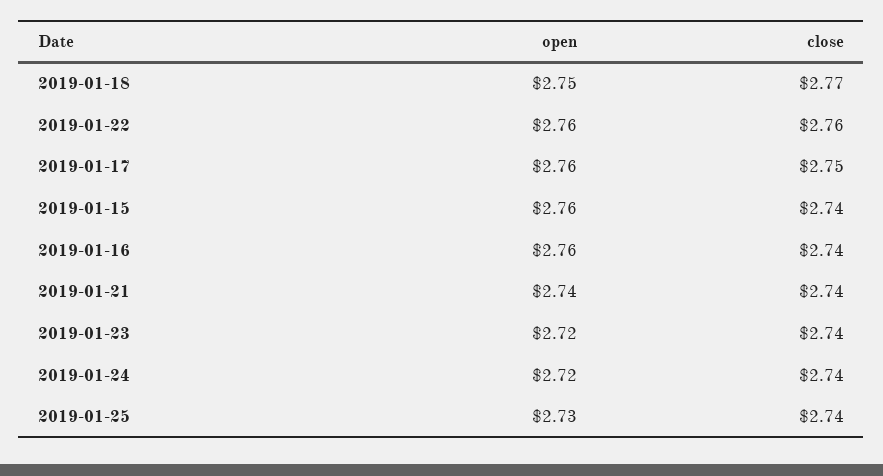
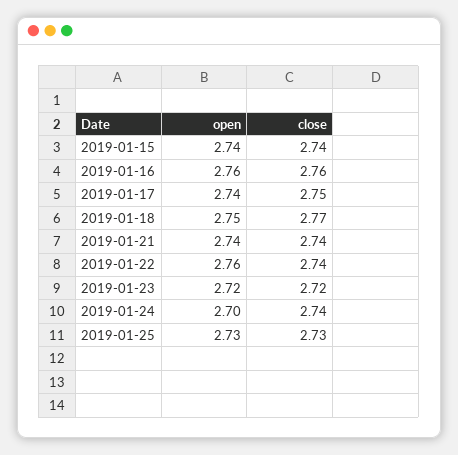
close, 2019-01-22: 2.76 -> 2.74
open, 2019-01-17: 2.76 -> 2.74
open, 2019-01-15: 2.76 -> 2.74
close, 2019-01-16: 2.74 -> 2.76
close, 2019-01-23: 2.74 -> 2.72
open, 2019-01-24: 2.72 -> 2.7
close, 2019-01-25: 2.74 -> 2.73

